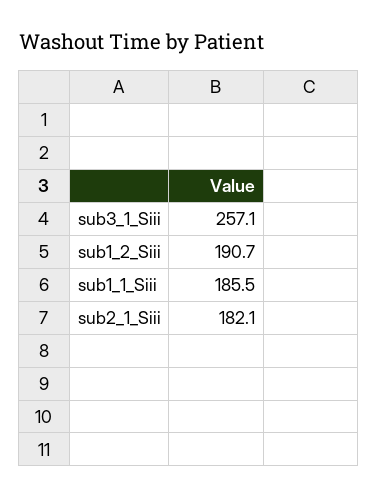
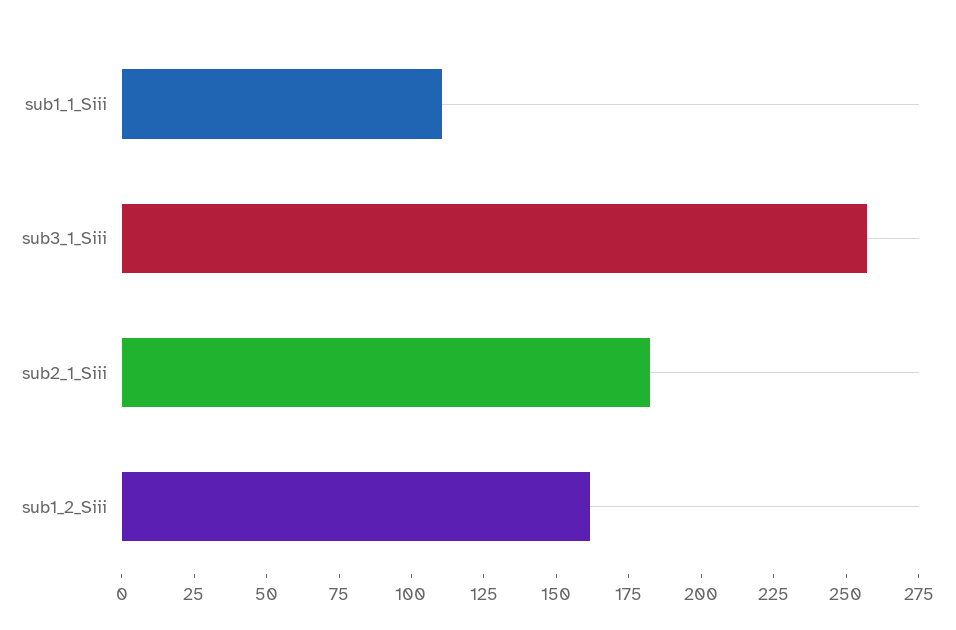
sub1_2_Siii: 190.7 -> 160
sub1_1_Siii: 185.5 -> 110

